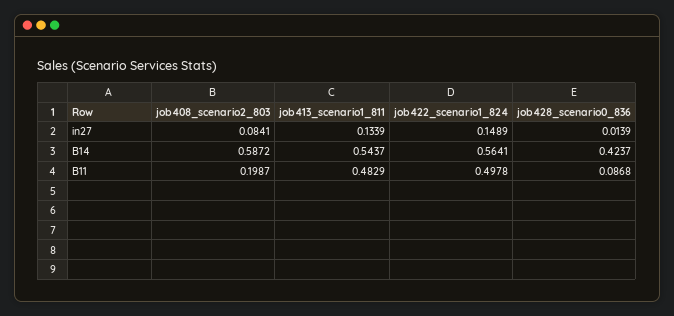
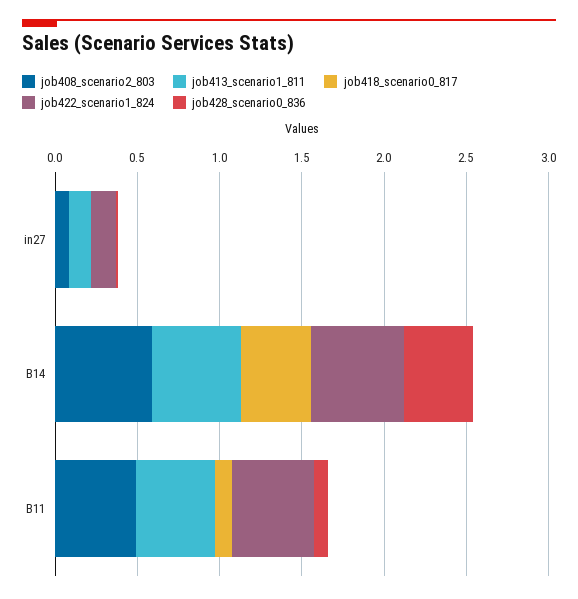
job408_scenario2_803, B11: 0.1987 -> 0.5
job418_scenario0_817, in27: none -> 0
job418_scenario0_817, B14: none -> 0.4
job418_scenario0_817, B11: none -> 0.1

